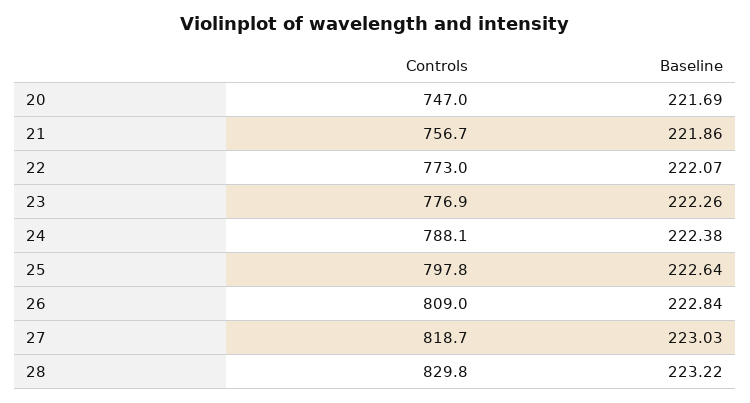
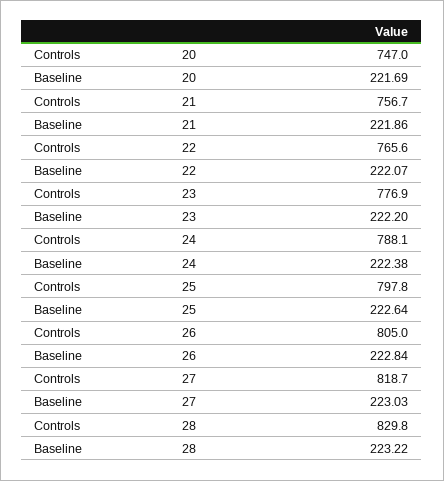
Controls, 22: 773 -> 765.6
Baseline, 23: 222.26 -> 222.2
Controls, 26: 809 -> 805

